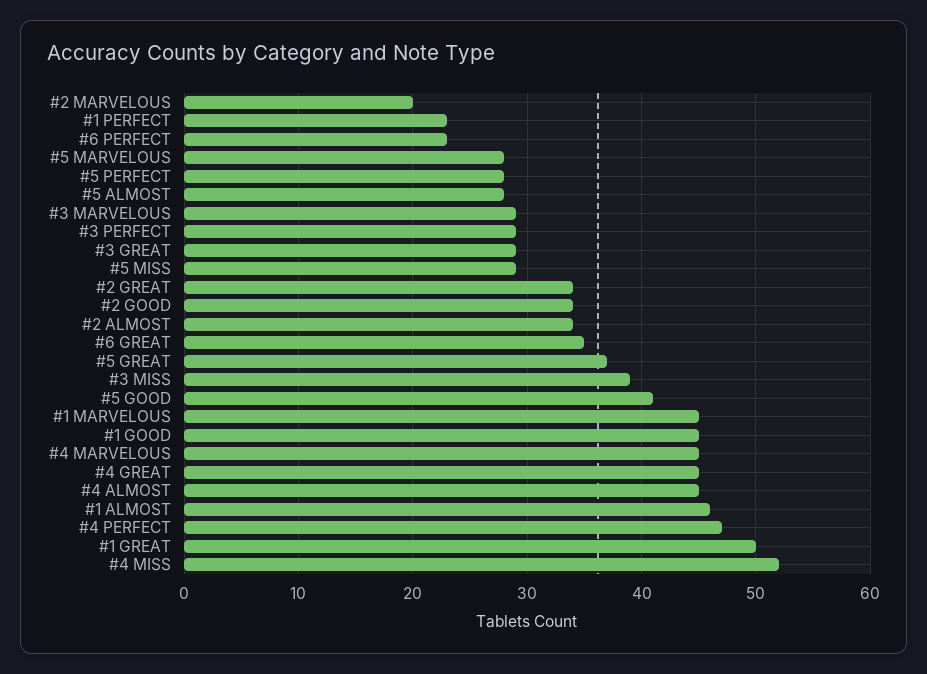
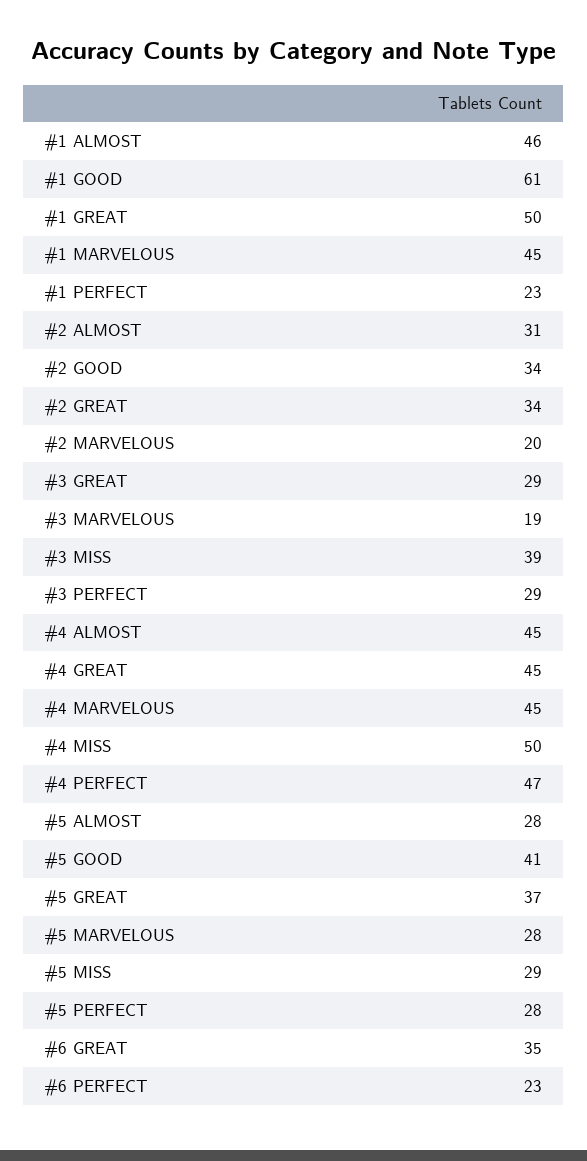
#3 MARVELOUS: 29 -> 19
#2 ALMOST: 34 -> 31
#1 GOOD: 45 -> 61
#4 MISS: 52 -> 50

